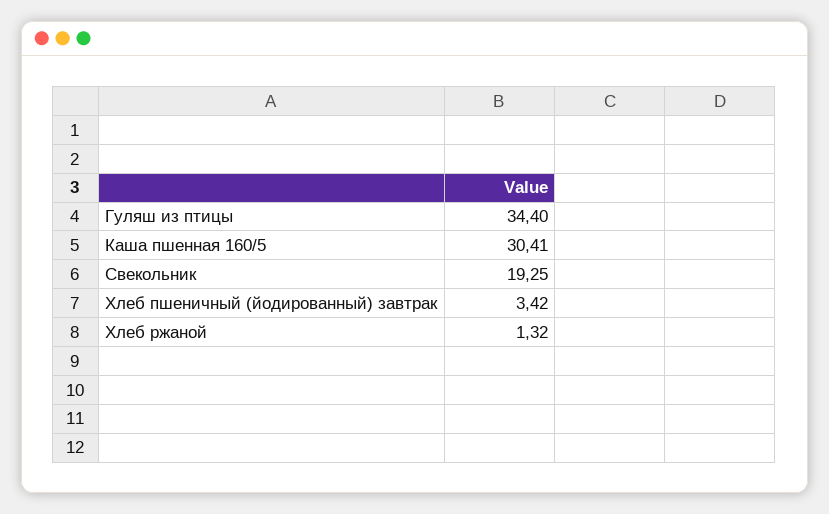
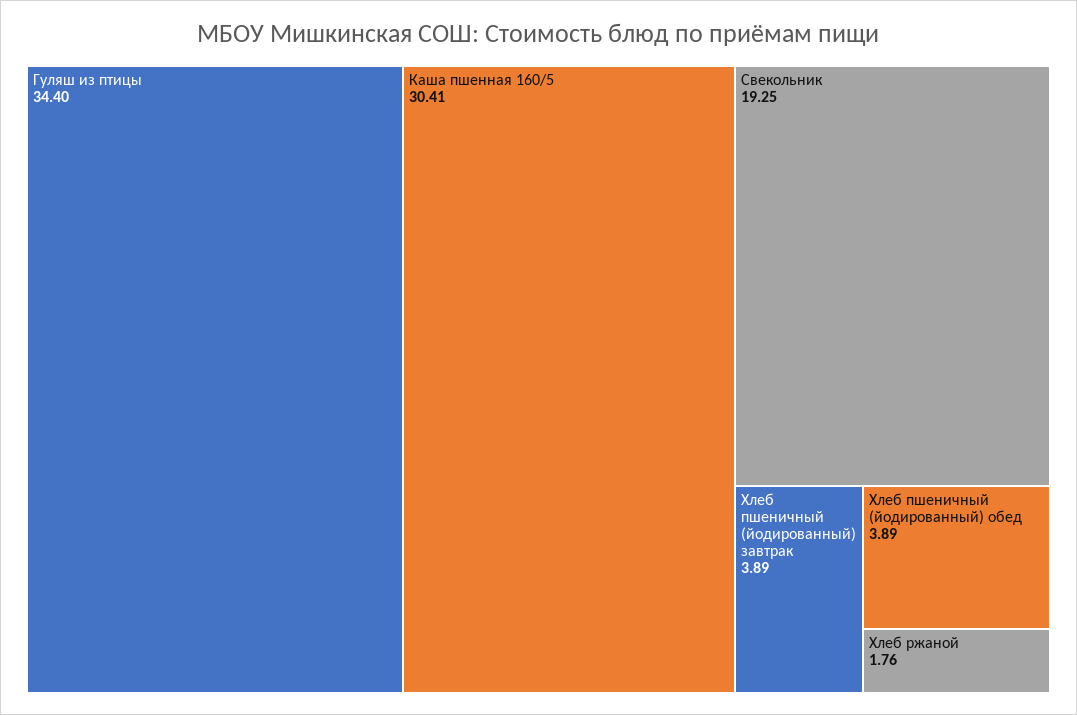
Хлеб пшеничный (йодированный) завтрак: 3.42 -> 3.89
Хлеб ржаной: 1.32 -> 1.76
Хлеб пшеничный (йодированный) обед: none -> 3.89

